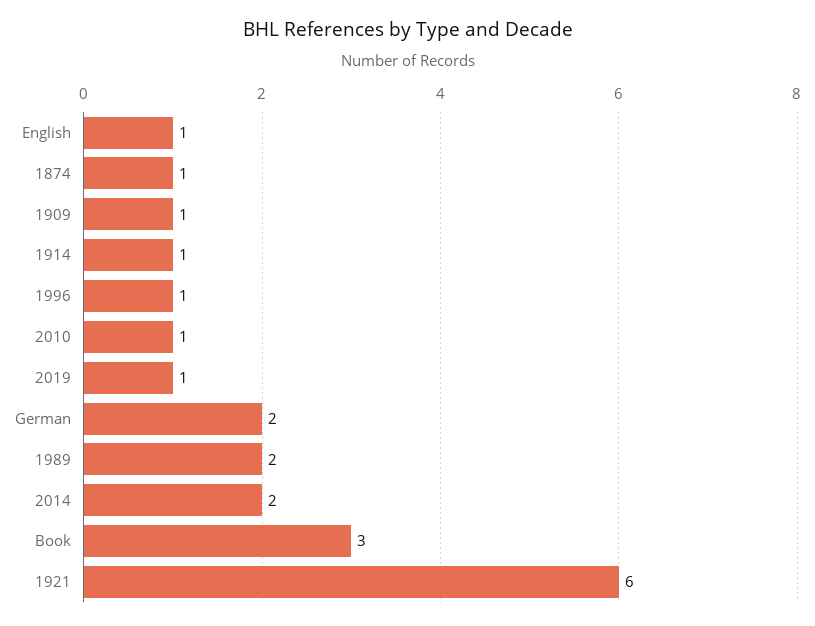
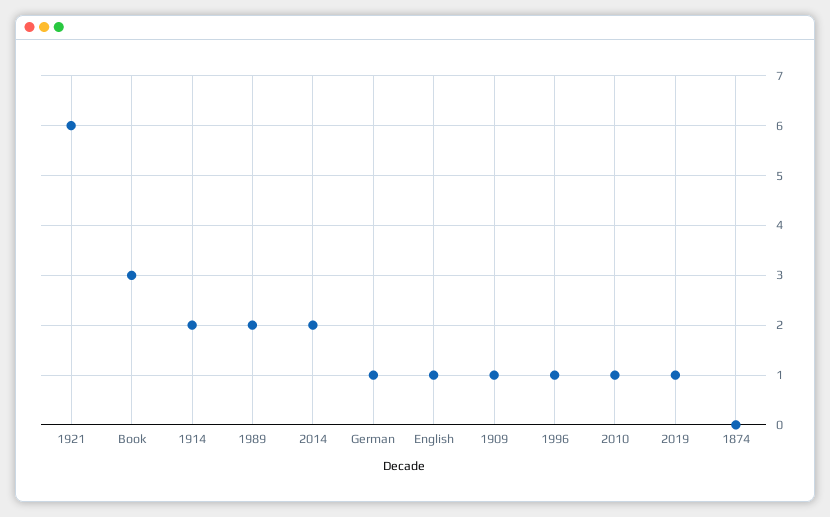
1874: 1 -> 0
1914: 1 -> 2
German: 2 -> 1

